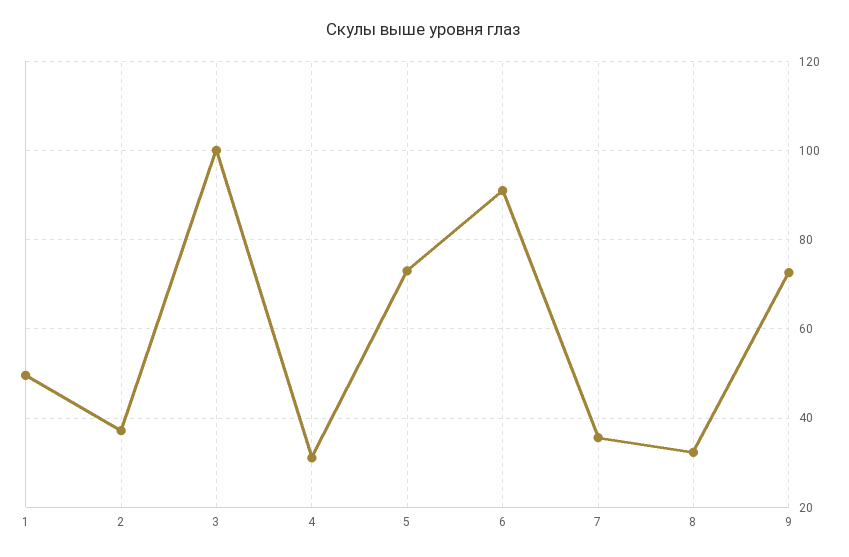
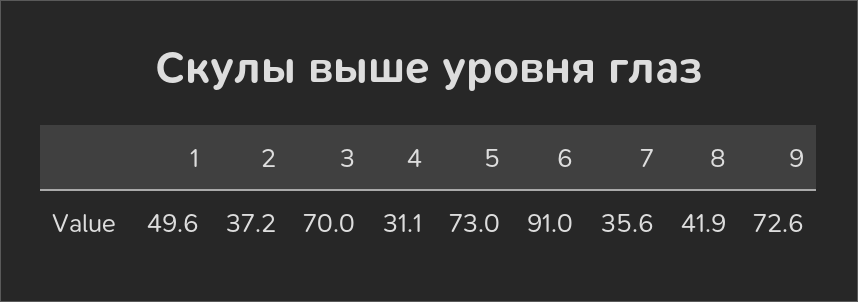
3: 100 -> 70
8: 32 -> 41.9

